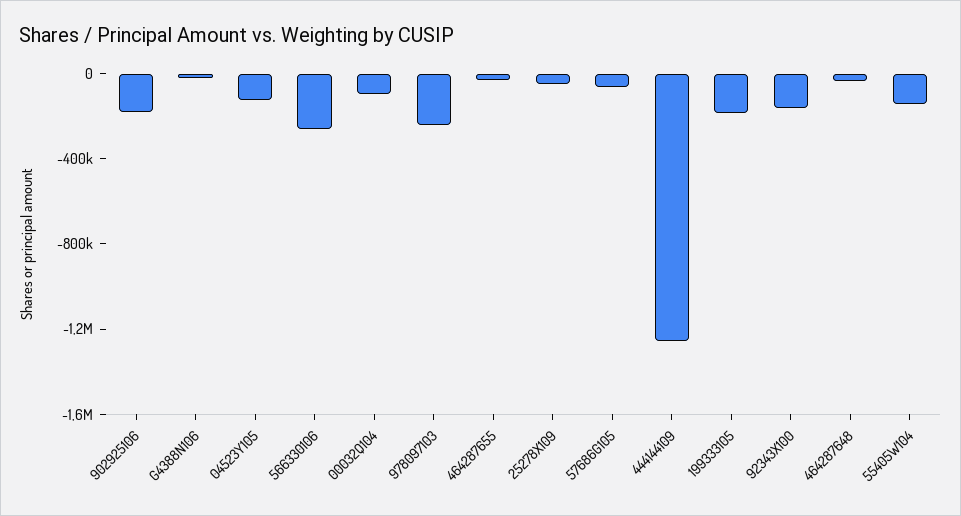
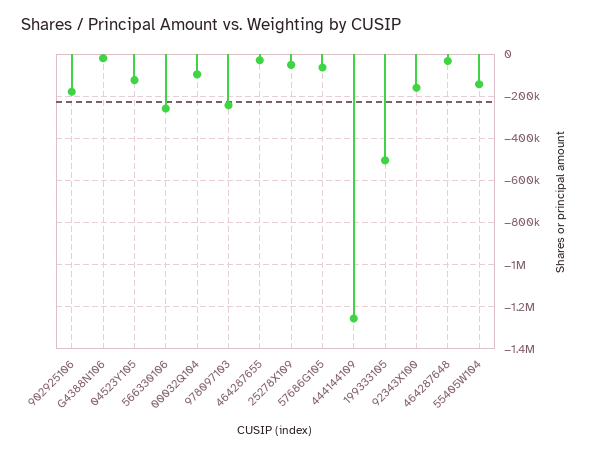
199333105: -200000 -> -500000

